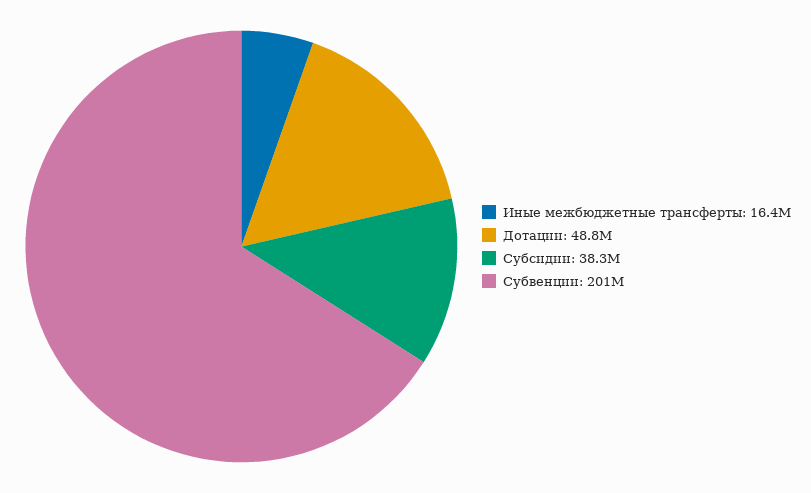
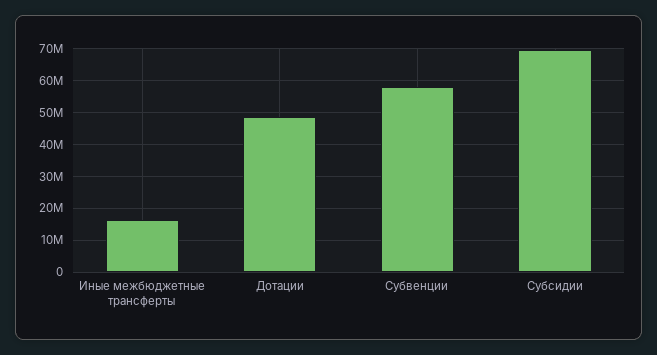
Субсидии: 38300000 -> 70000000
Субвенции: 201000000 -> 58000000

